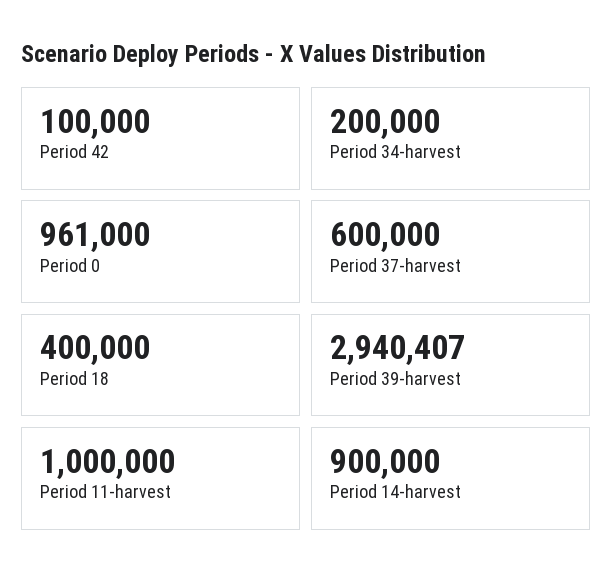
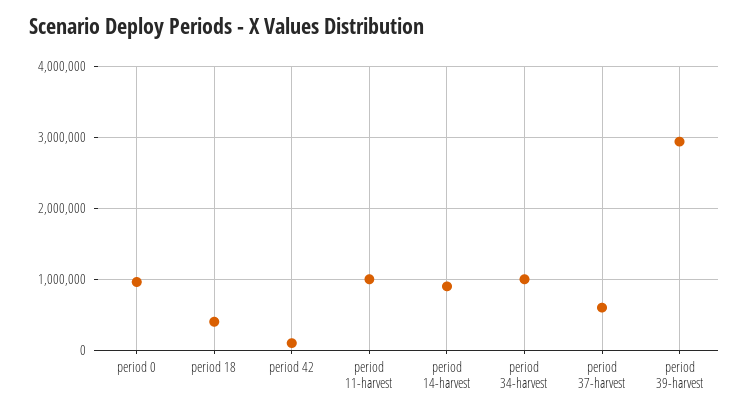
Period 34-harvest: 200000 -> 1000000

